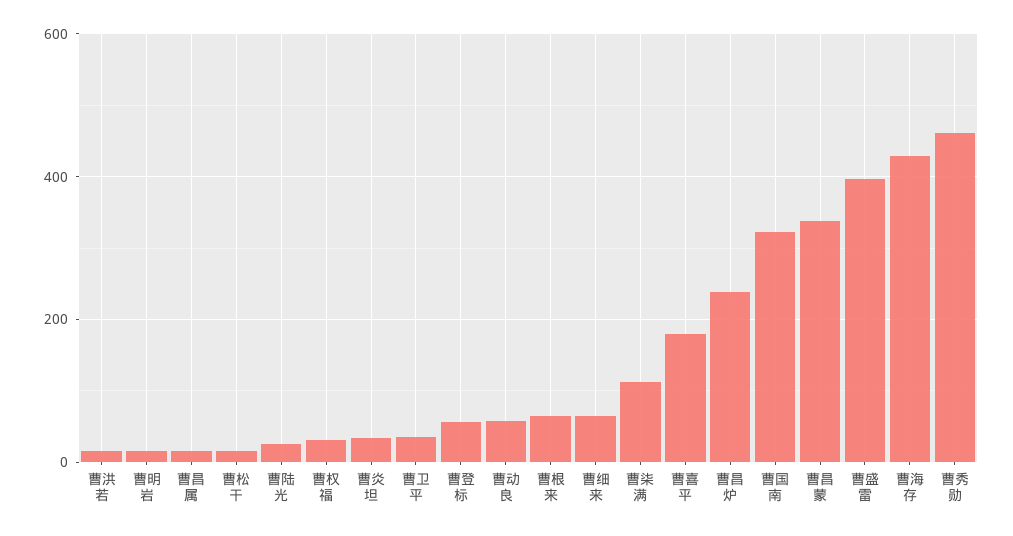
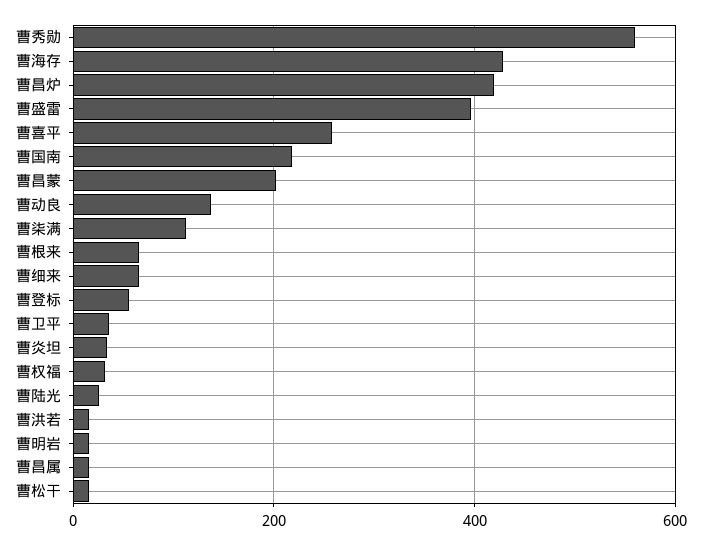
曹动良: 60 -> 140
曹喜平: 180 -> 260
曹昌炉: 240 -> 420
曹国南: 320 -> 220
曹昌蒙: 340 -> 200
曹秀勋: 460 -> 560

